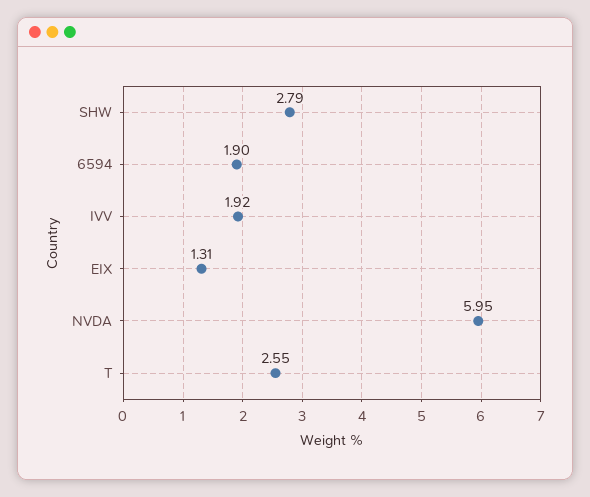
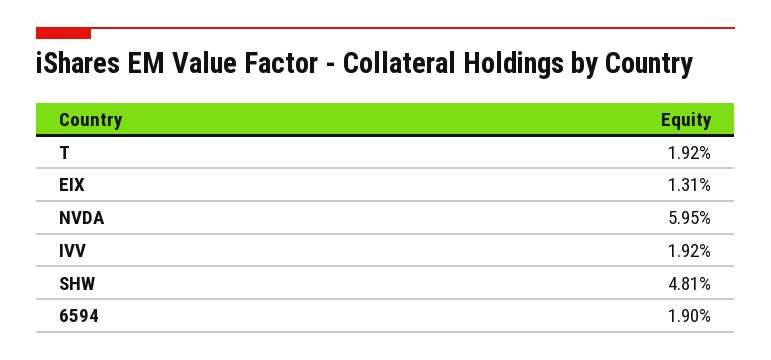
SHW: 2.79 -> 4.81
T: 2.55 -> 1.92

